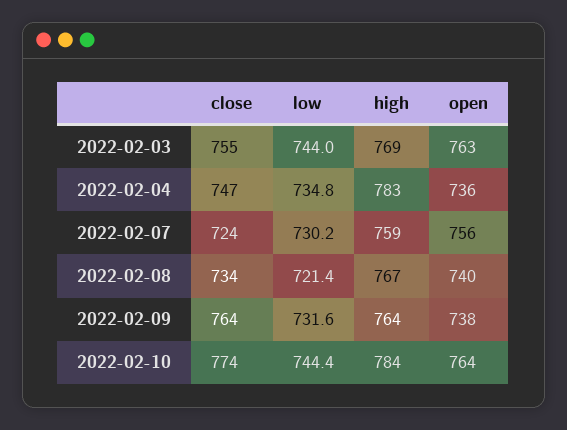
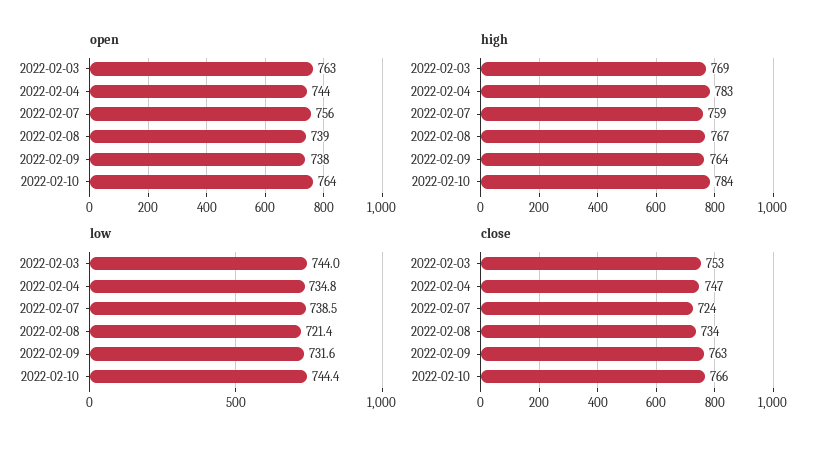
close, 2022-02-03: 755 -> 753
open, 2022-02-04: 736 -> 744
low, 2022-02-07: 730.2 -> 738.5
open, 2022-02-08: 740 -> 739
close, 2022-02-09: 764 -> 763
close, 2022-02-10: 774 -> 766

